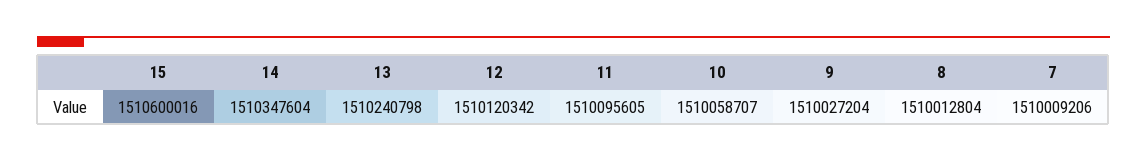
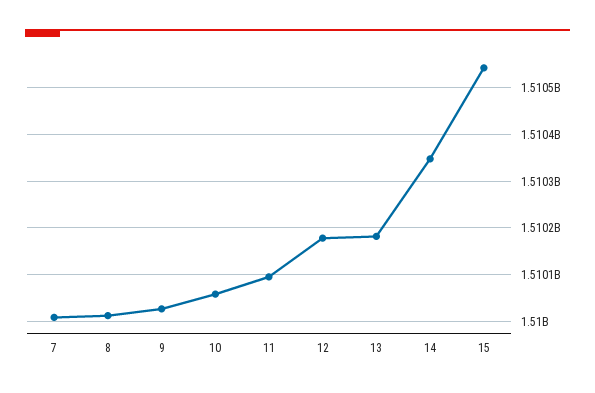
15: 1510600016 -> 1510540000
13: 1510240798 -> 1510180000
12: 1510120342 -> 1510180000

